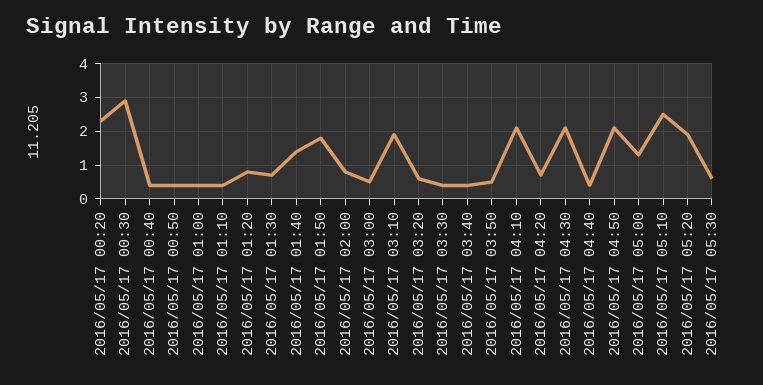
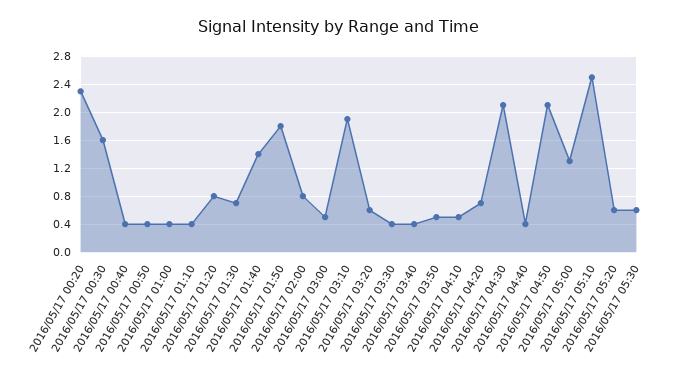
2016/05/17 00:30: 3 -> 1.6
2016/05/17 04:10: 2 -> 0.5
2016/05/17 05:20: 2 -> 0.6

